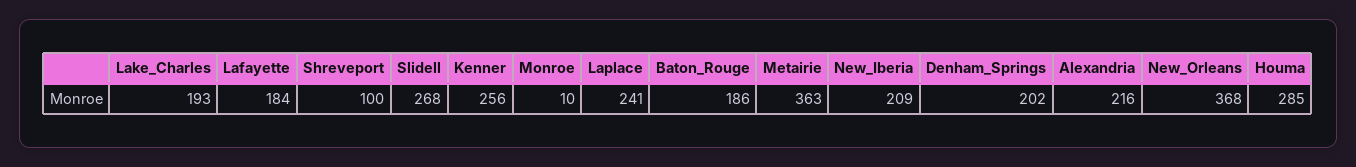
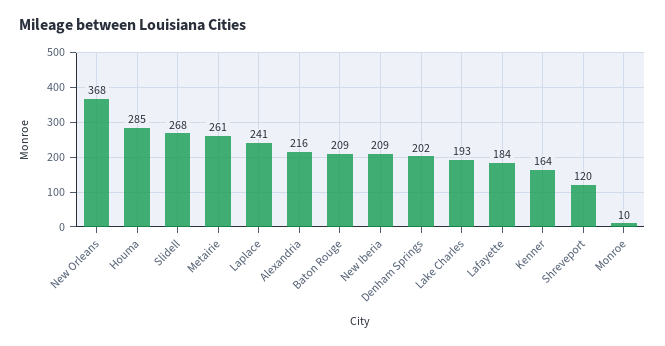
Shreveport: 100 -> 120
Kenner: 256 -> 164
Baton_Rouge: 186 -> 209
Metairie: 363 -> 261

